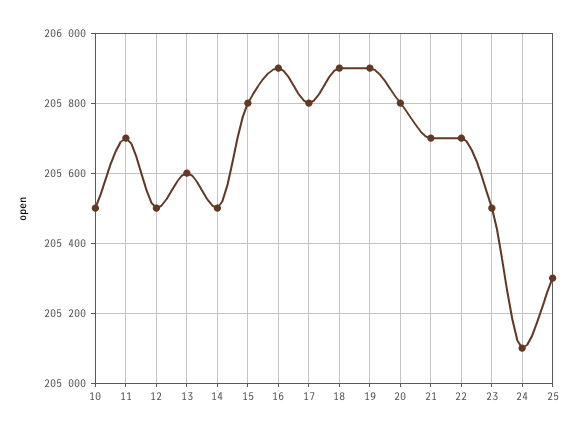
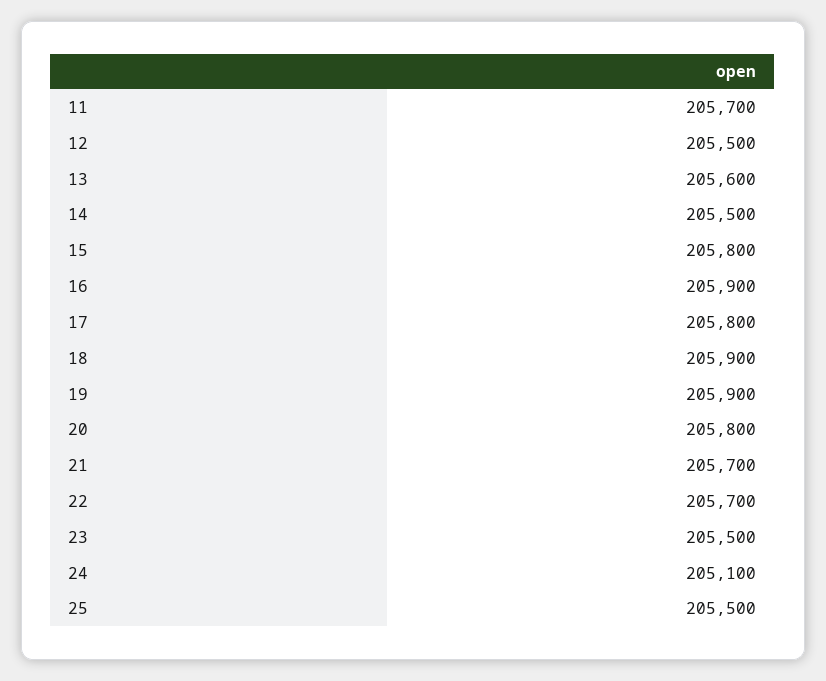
10: 205500 -> none
25: 205300 -> 205500

